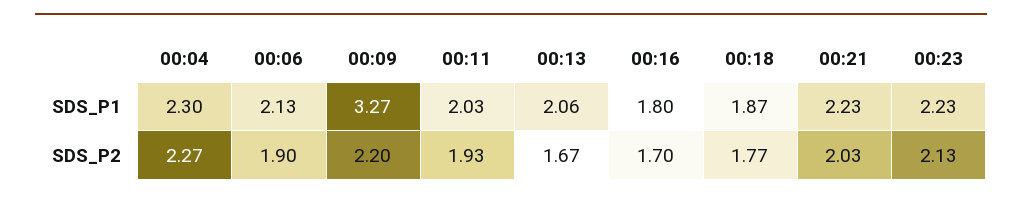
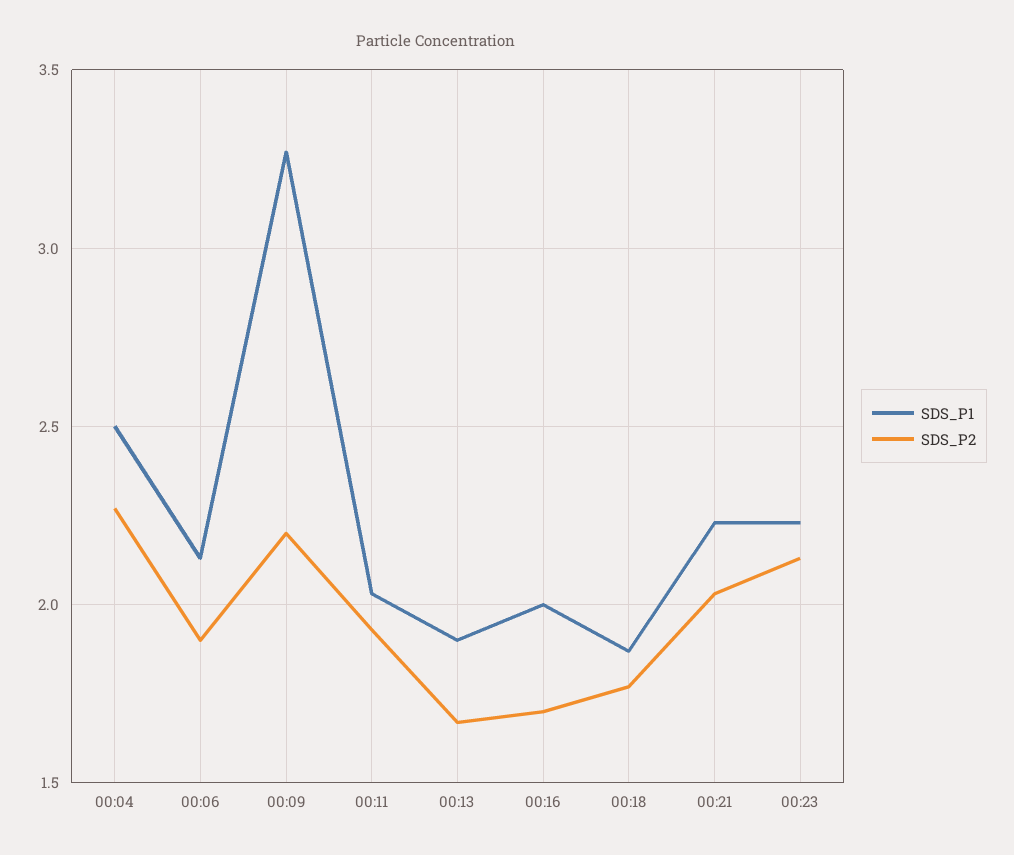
SDS_P1, 00:04: 2.3 -> 2.5
SDS_P1, 00:13: 2.06 -> 1.9
SDS_P1, 00:16: 1.8 -> 2

